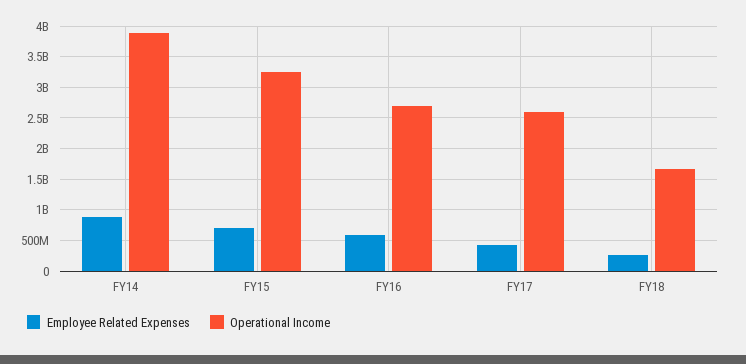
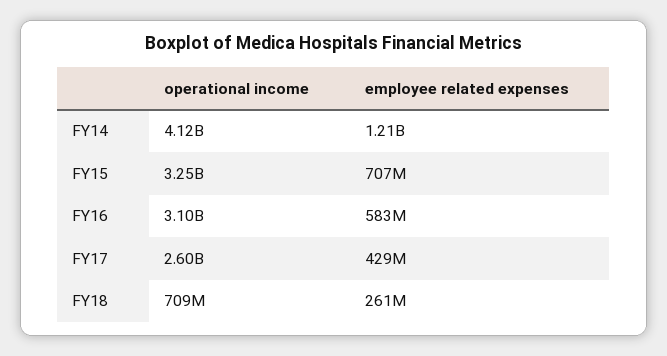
Employee Related Expenses, FY14: 900000000 -> 1210000000
Operational Income, FY14: 3900000000 -> 4120000000
Operational Income, FY16: 2700000000 -> 3100000000
Operational Income, FY18: 1700000000 -> 709000000

